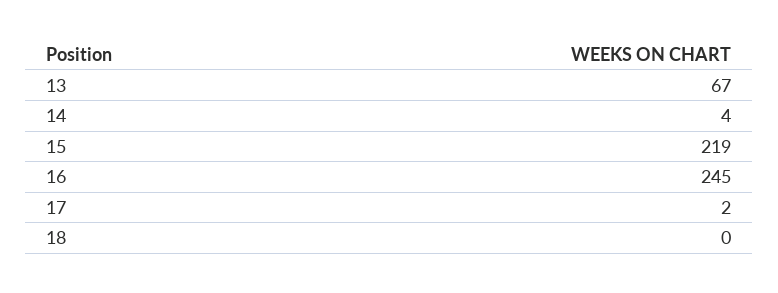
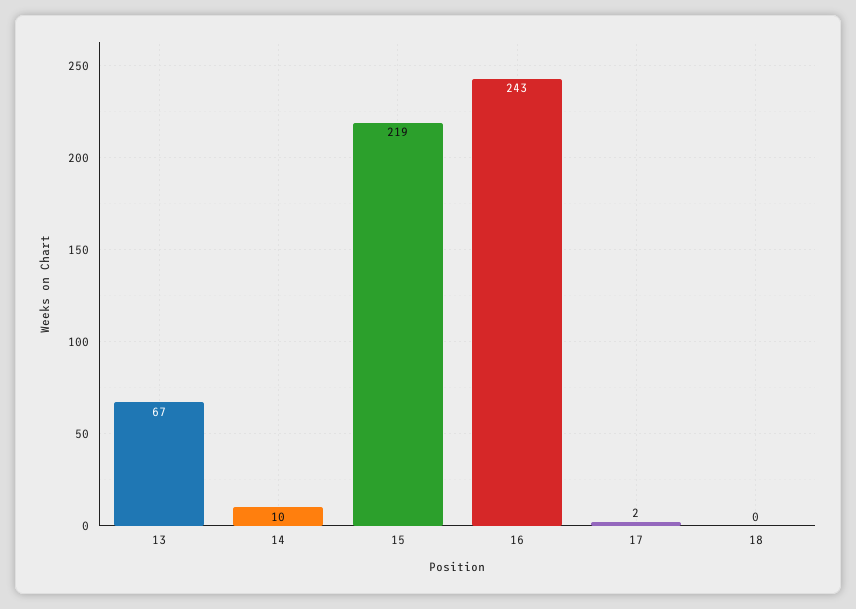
14: 4 -> 10
16: 245 -> 243

